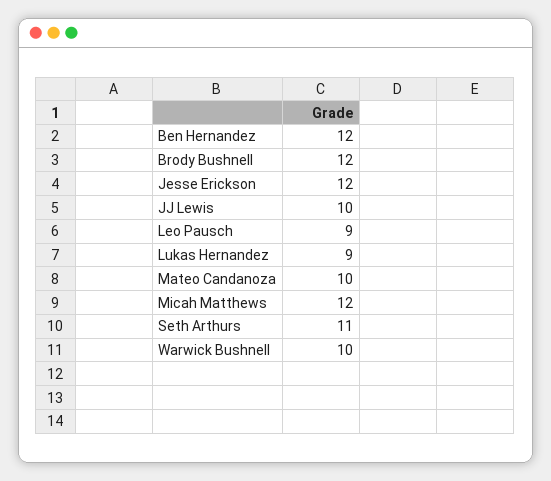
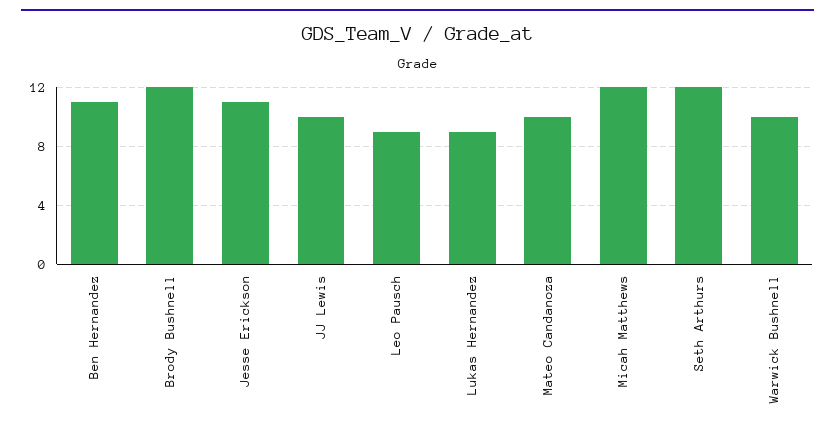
Ben Hernandez: 12 -> 11
Jesse Erickson: 12 -> 11
Seth Arthurs: 11 -> 12

